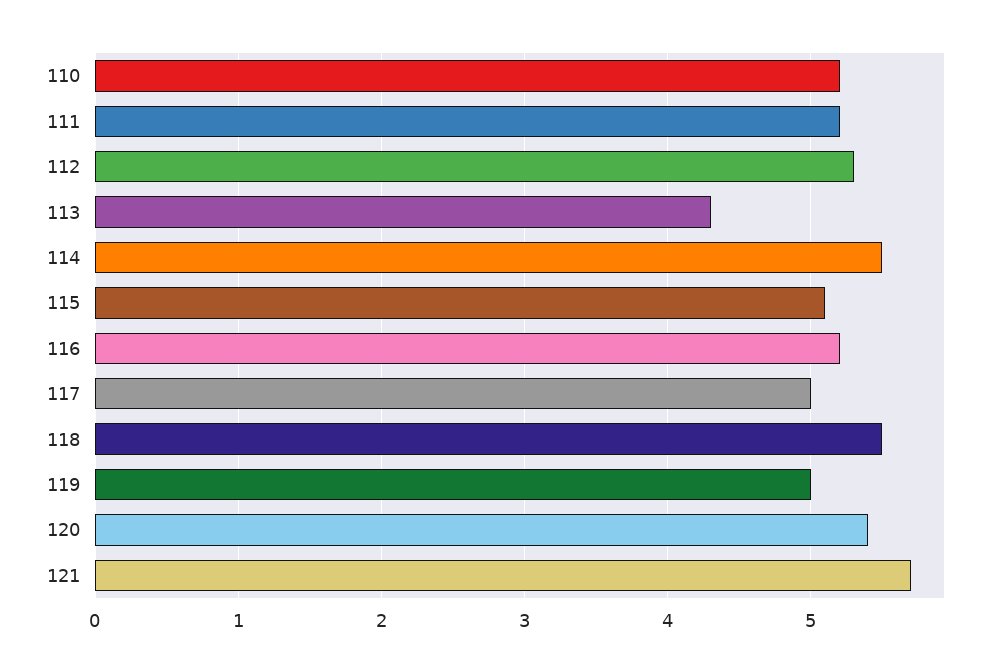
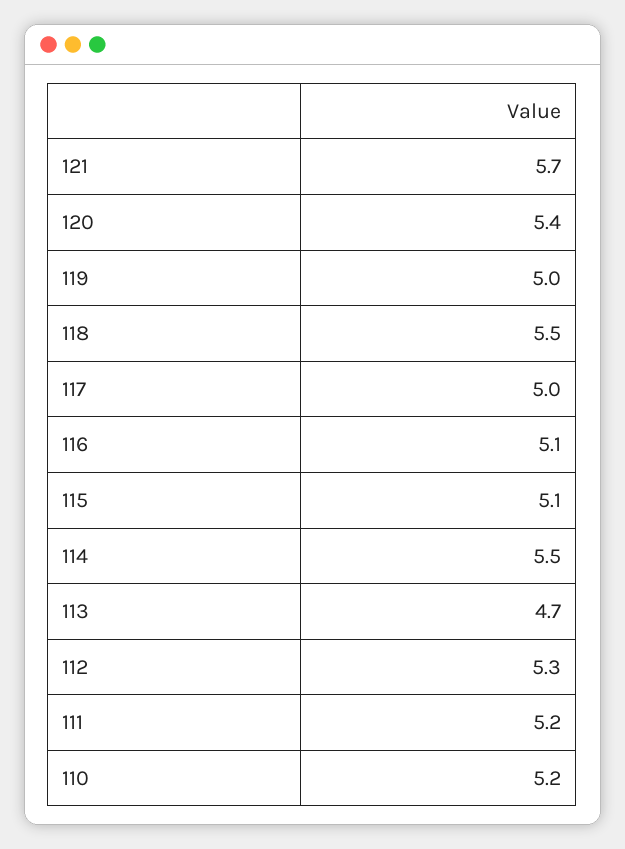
113: 4.3 -> 4.7
116: 5.2 -> 5.1

